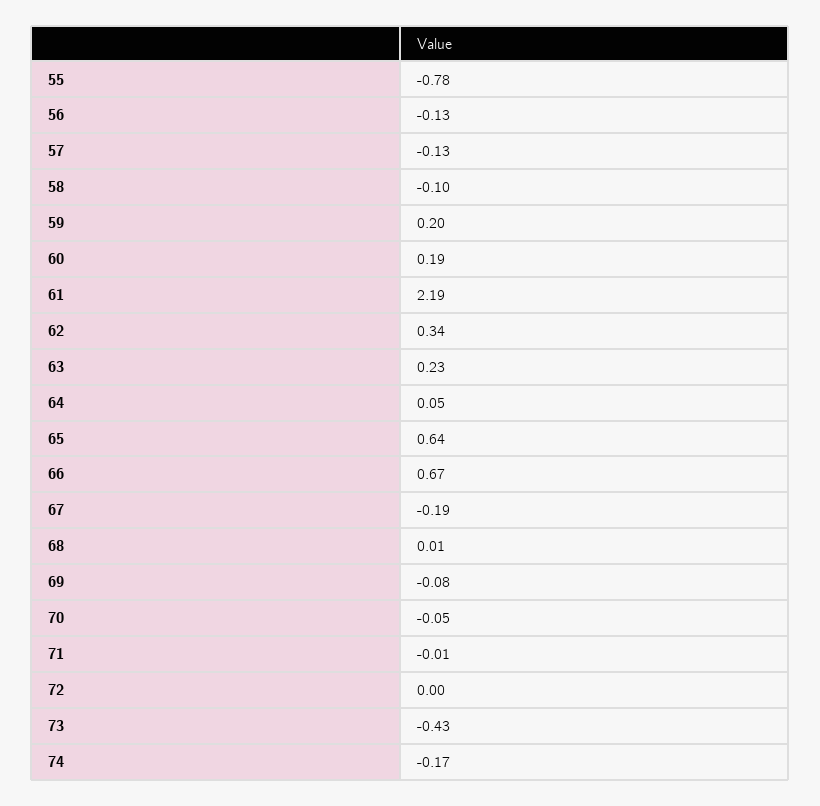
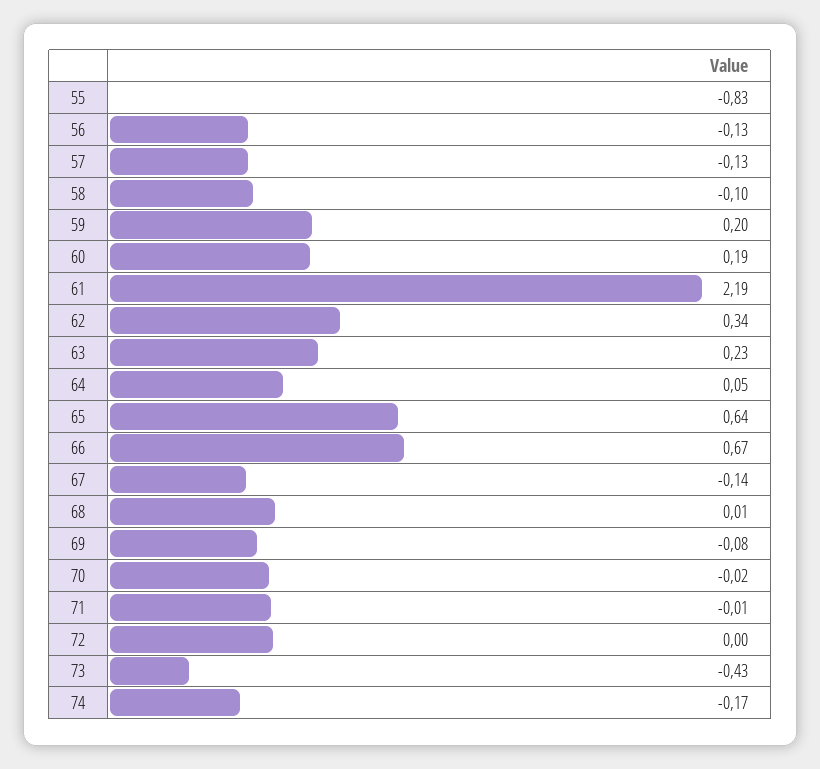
55: -0.78 -> -0.83
67: -0.19 -> -0.14
70: -0.05 -> -0.02

